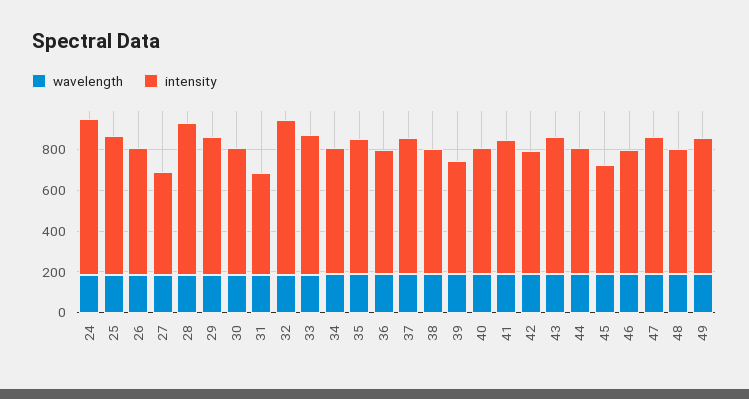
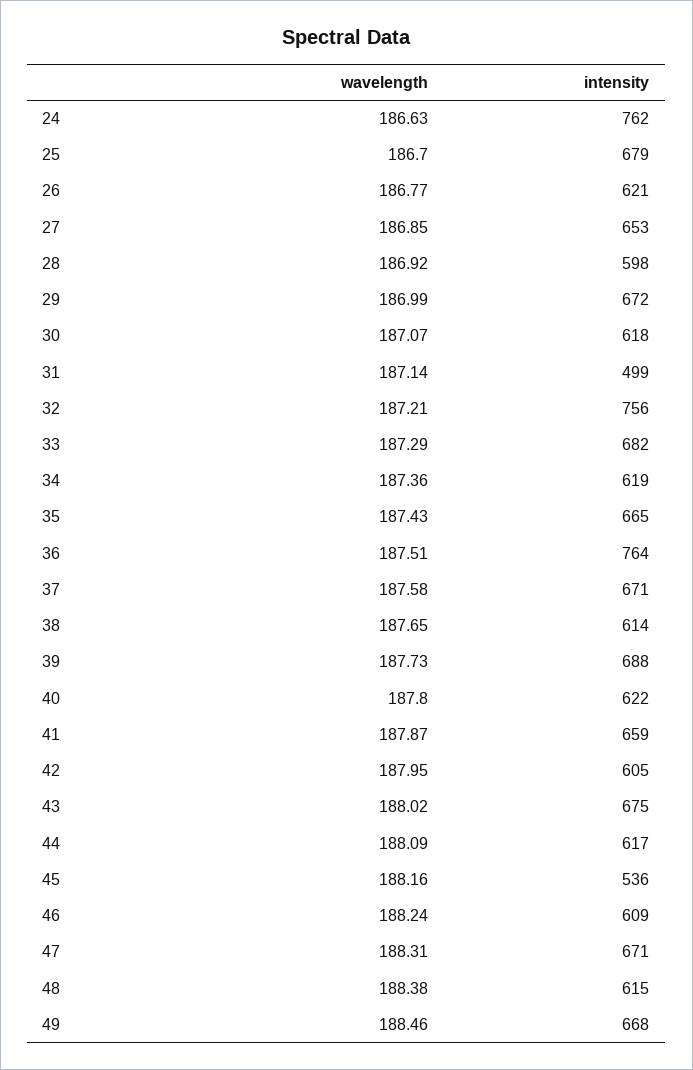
intensity, 27: 500 -> 653
intensity, 28: 750 -> 598
intensity, 36: 600 -> 764
intensity, 39: 550 -> 688

